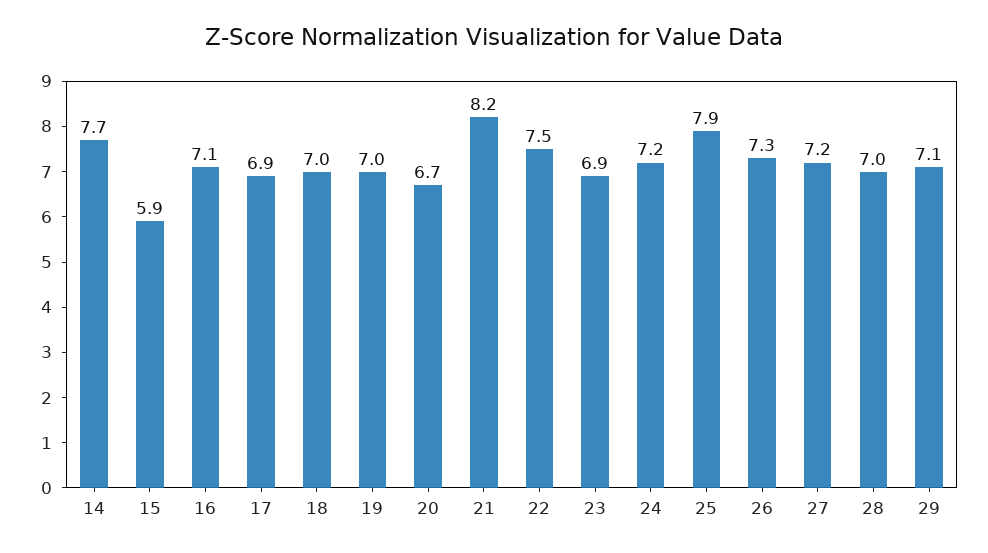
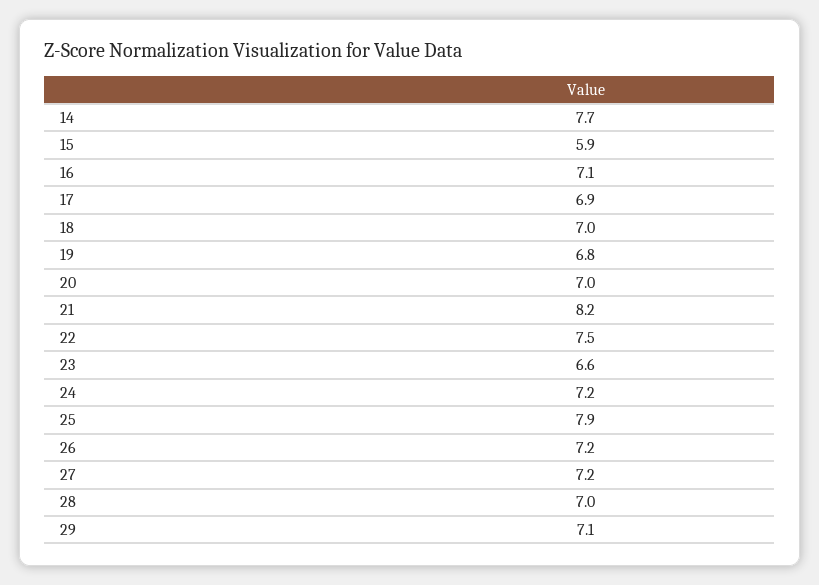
19: 7 -> 6.8
20: 6.7 -> 7
23: 6.9 -> 6.6
26: 7.3 -> 7.2

